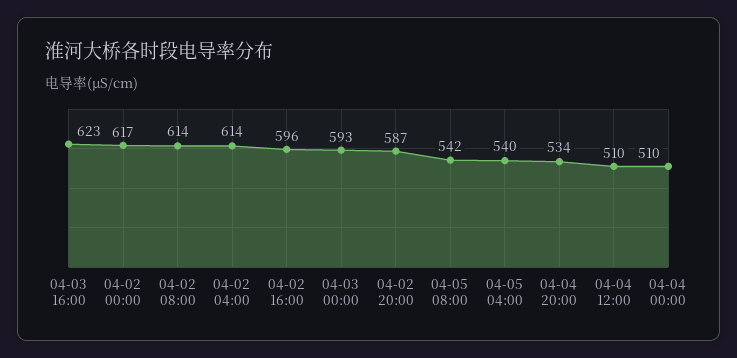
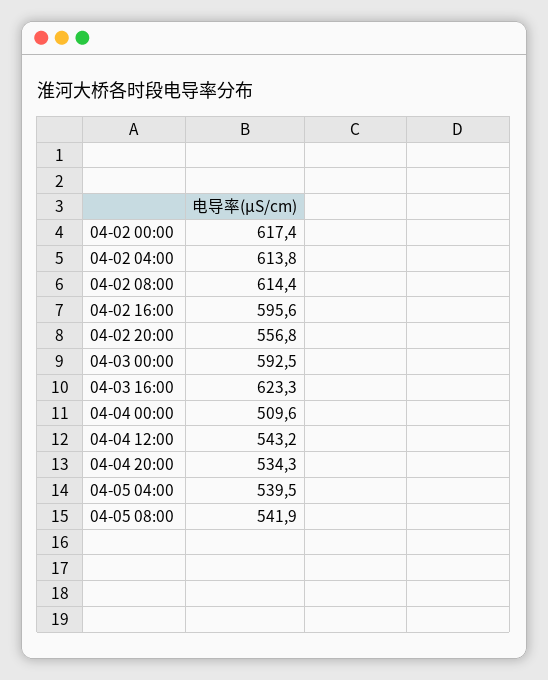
04-02 20:00: 587 -> 556.8
04-04 12:00: 510 -> 543.2

